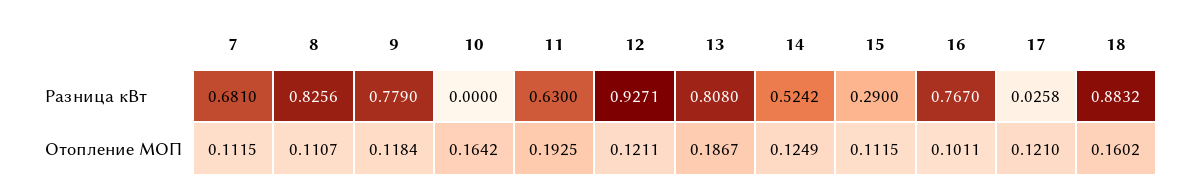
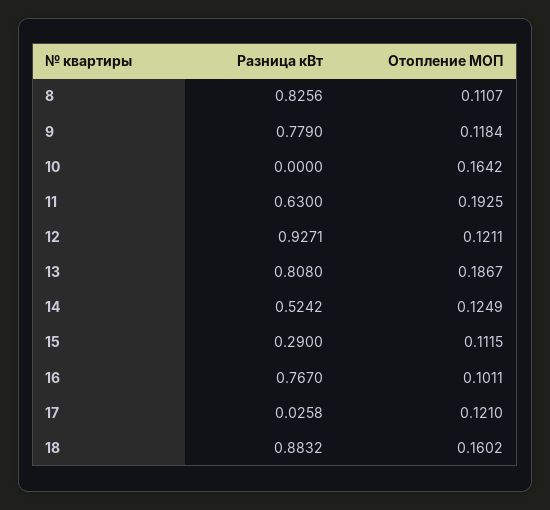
7, Разница кВт: 0.681 -> none
7, Отопление МОП: 0.1115 -> none

